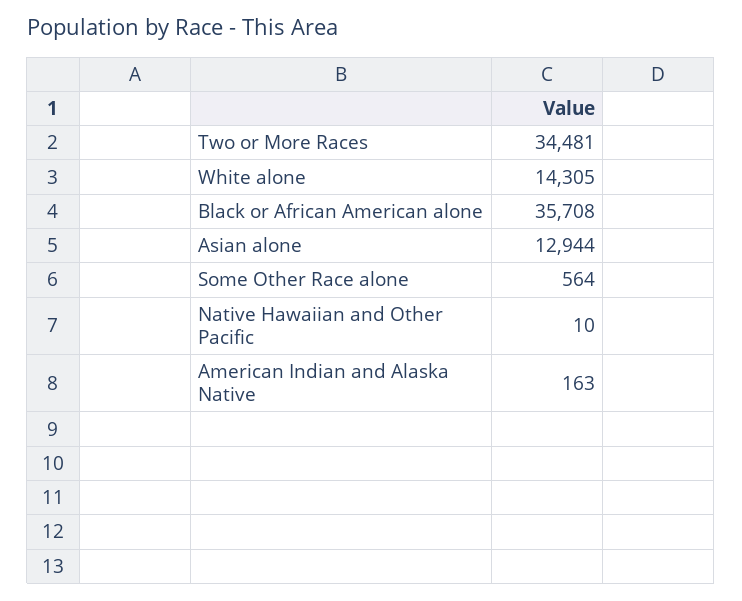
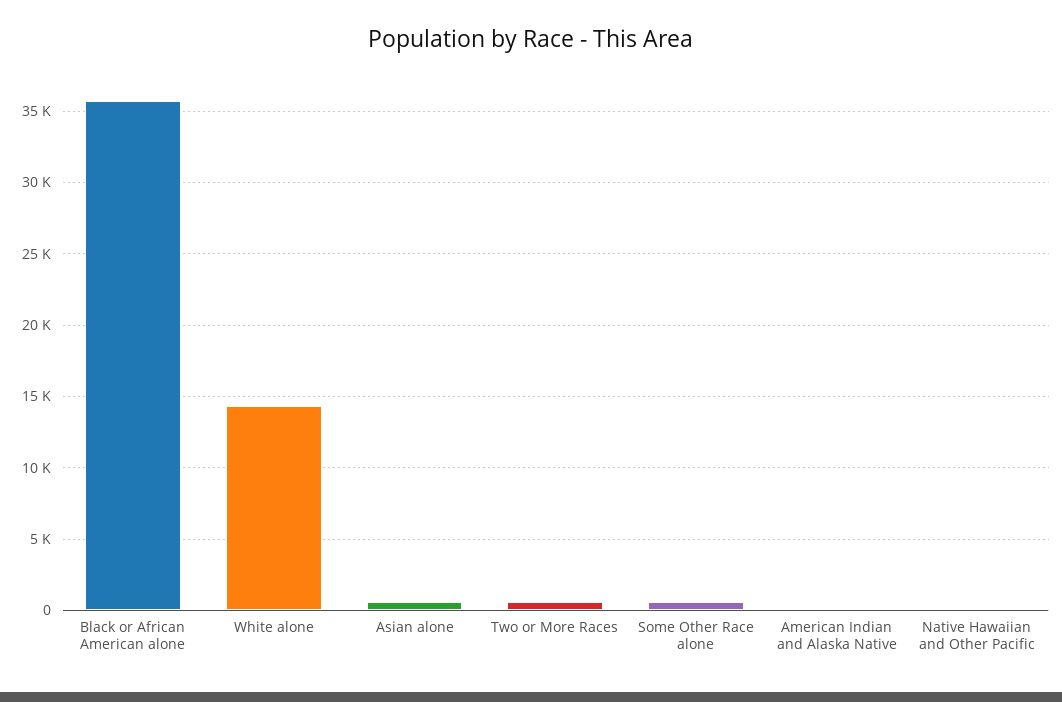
Two or More Races: 34481 -> 500
Asian alone: 12944 -> 500

